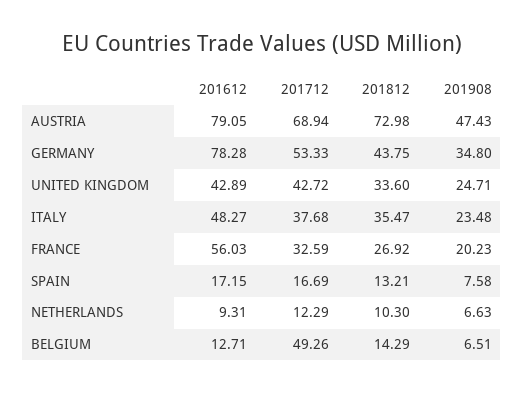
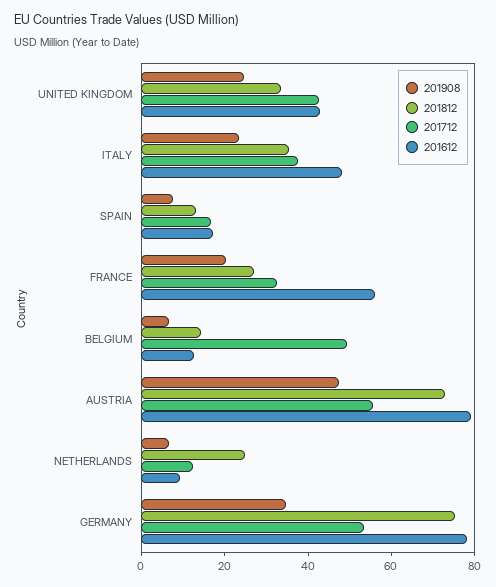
201712, AUSTRIA: 68.94 -> 55
201812, GERMANY: 43.75 -> 75
201812, NETHERLANDS: 10.3 -> 25

